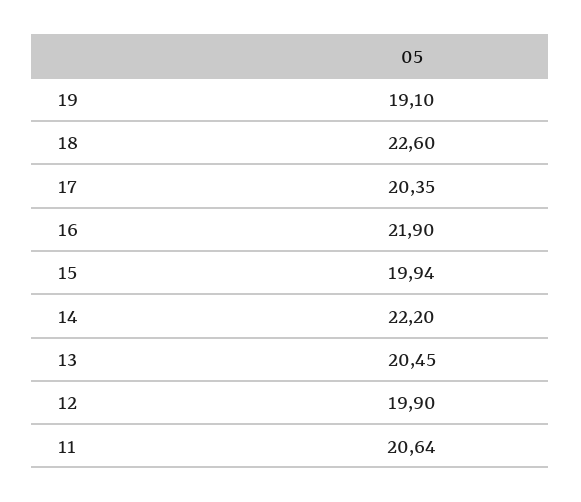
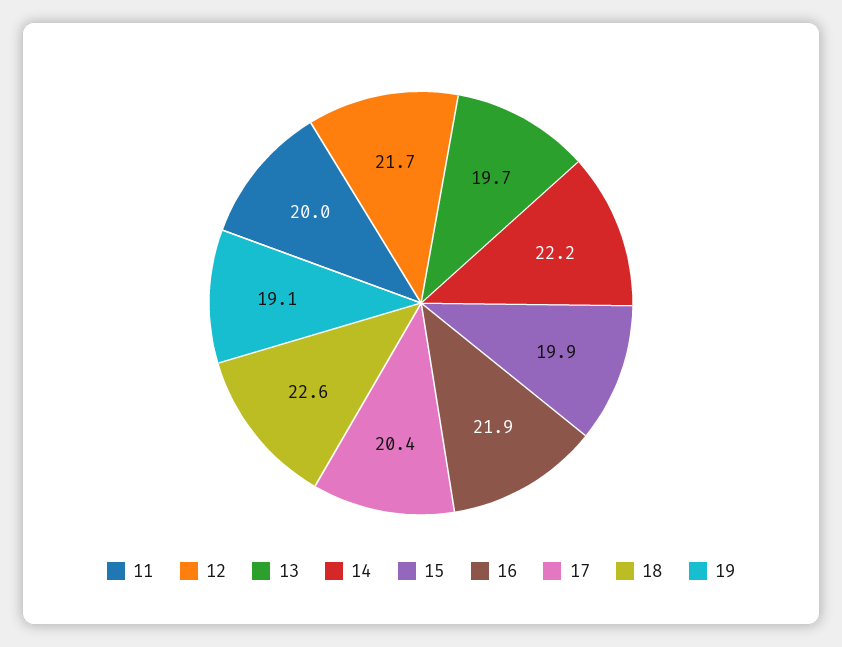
13: 20.45 -> 19.7
12: 19.9 -> 21.7
11: 20.64 -> 20

